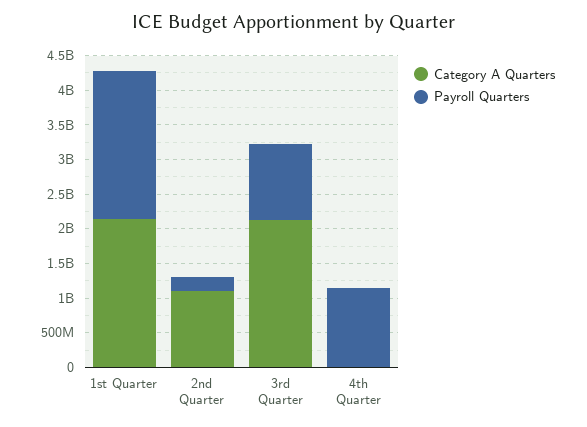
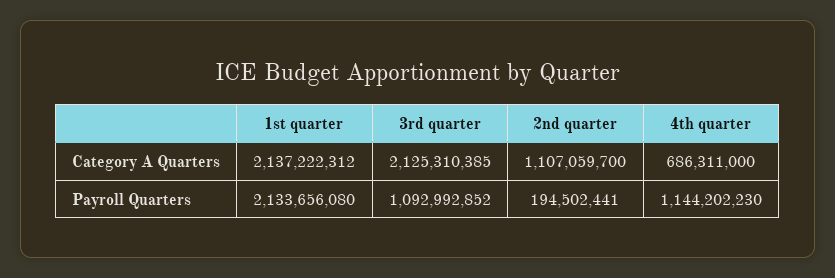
Category A Quarters, 4th Quarter: 0 -> 686311000

